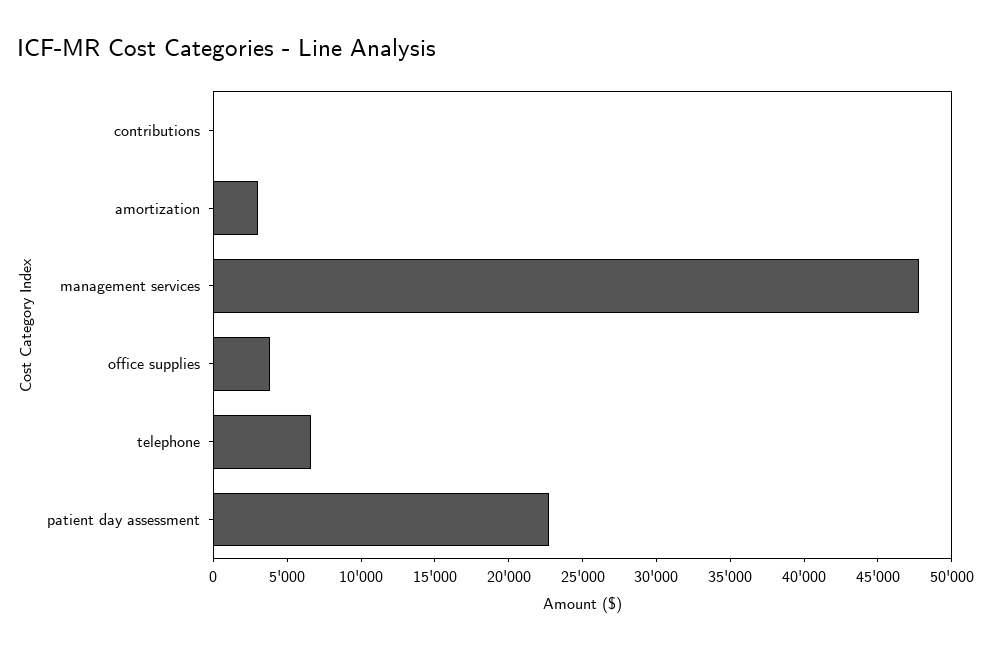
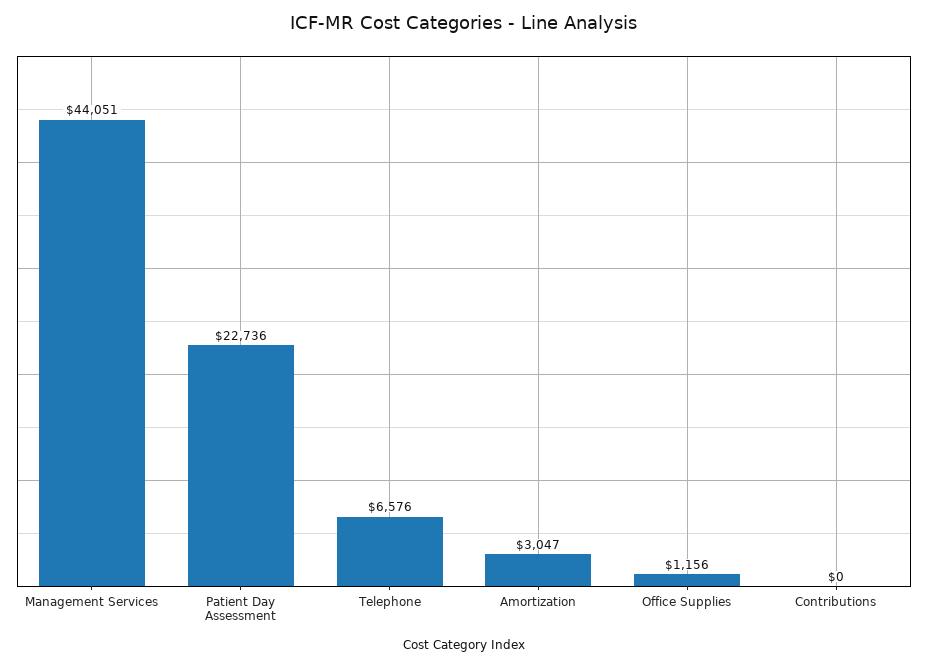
management services: 48000 -> 44051
office supplies: 4000 -> 1156

